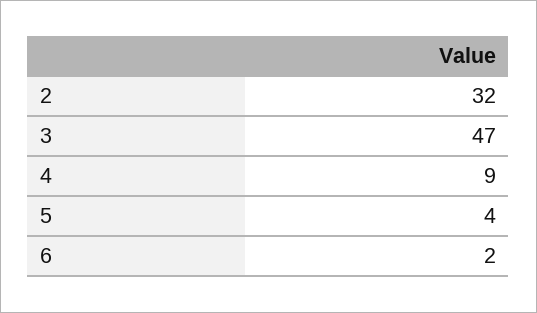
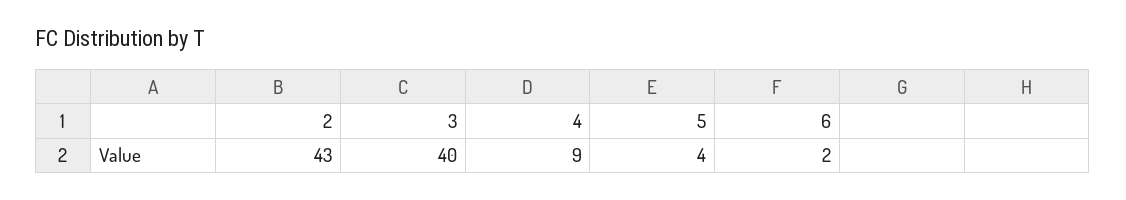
2: 32 -> 43
3: 47 -> 40

